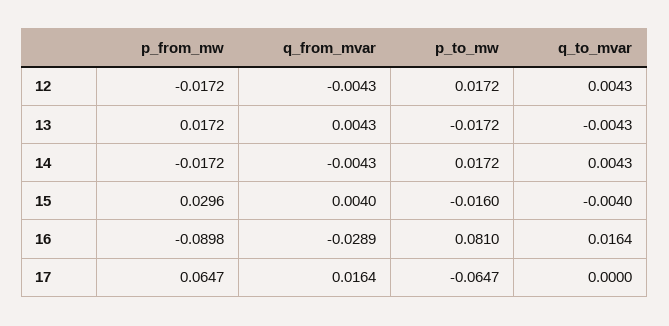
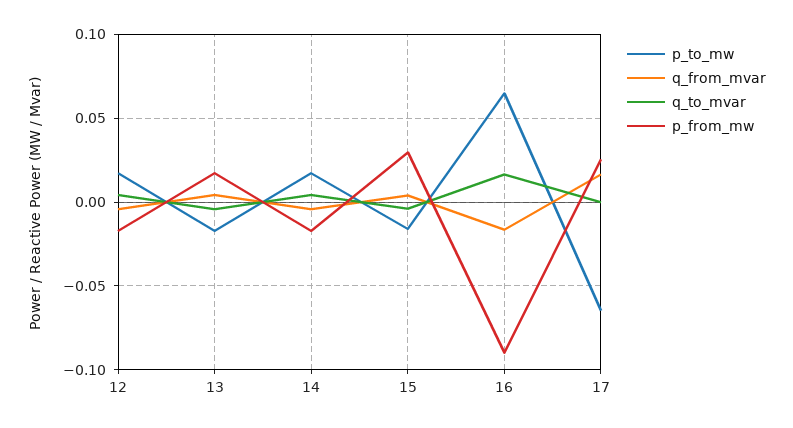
q_from_mvar, 16: -0.0289 -> -0.015
p_to_mw, 16: 0.081 -> 0.065
p_from_mw, 17: 0.0647 -> 0.025

